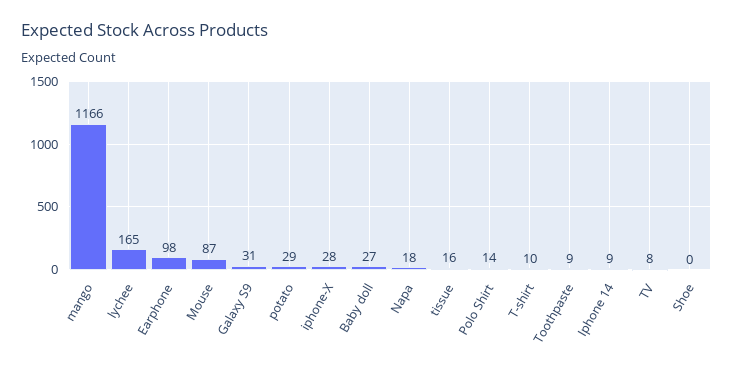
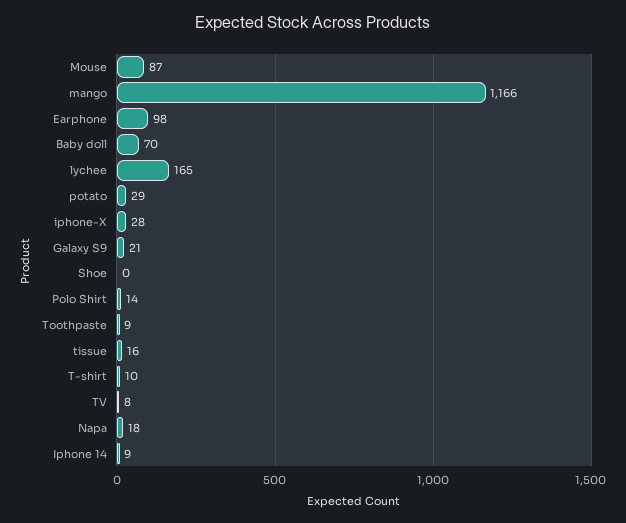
Galaxy S9: 31 -> 21
Baby doll: 27 -> 70

